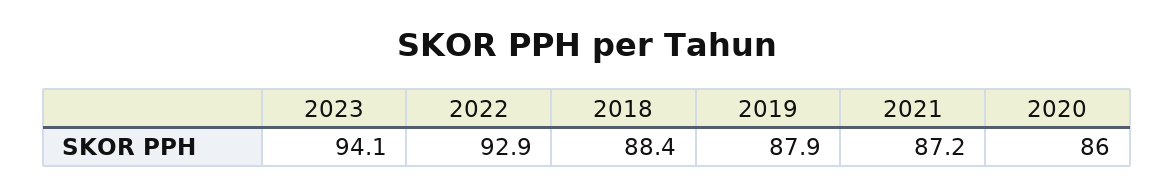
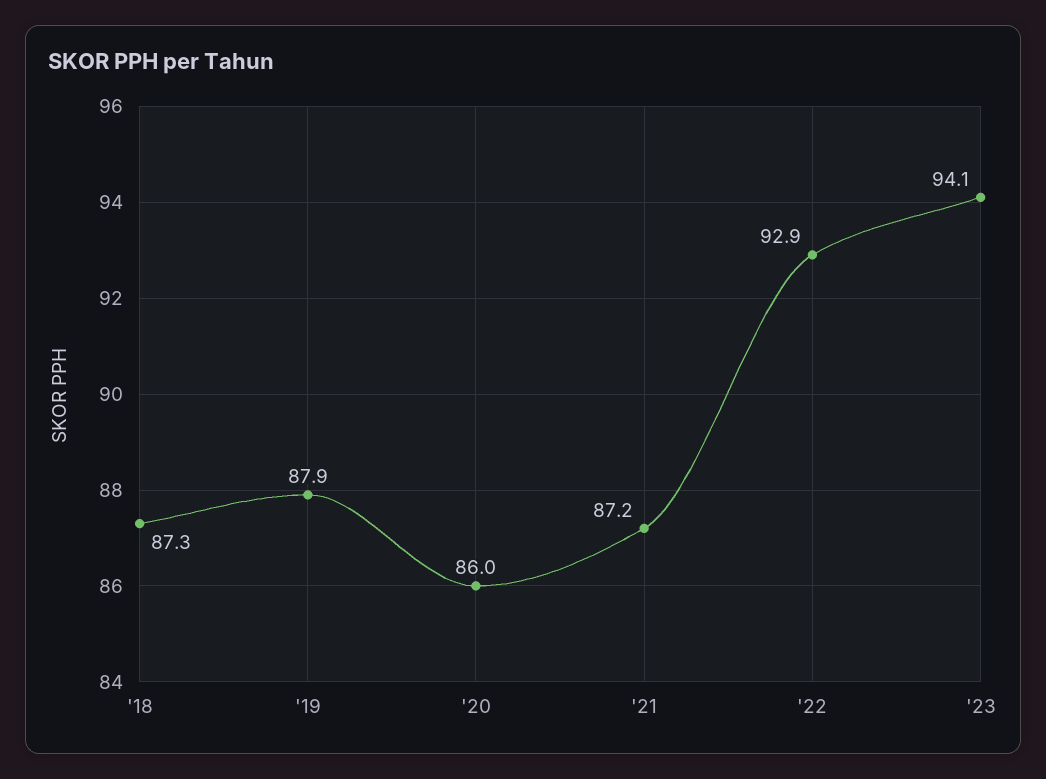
2018: 88.4 -> 87.3

